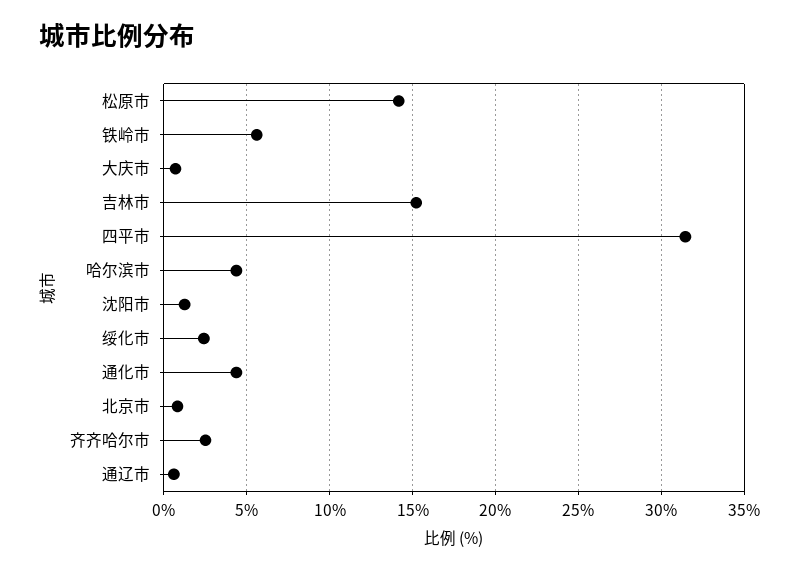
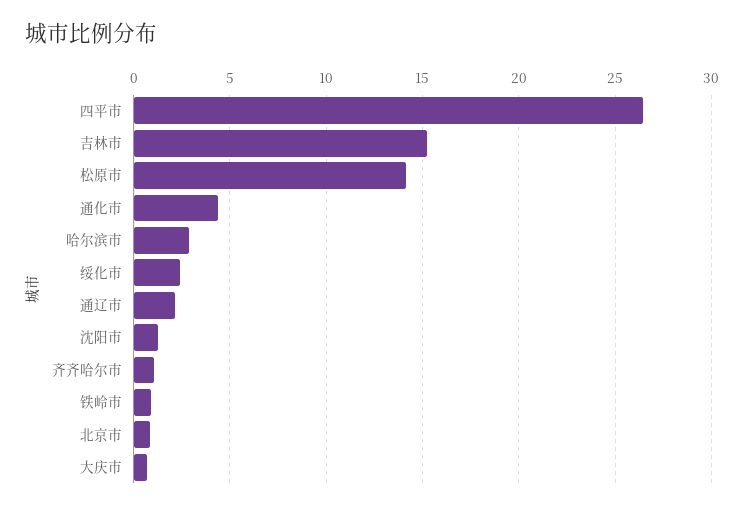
铁岭市: 5.5 -> 1
四平市: 31.5 -> 26.5
哈尔滨市: 4.5 -> 3
齐齐哈尔市: 2.5 -> 1
通辽市: 0.5 -> 2

